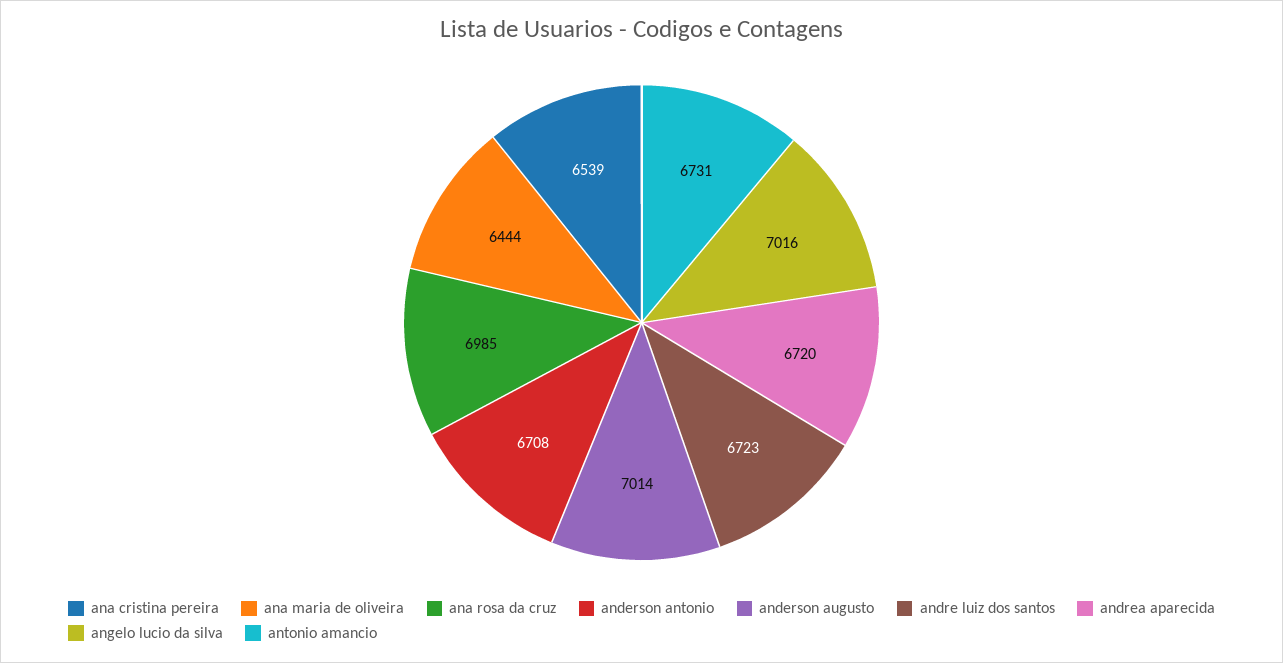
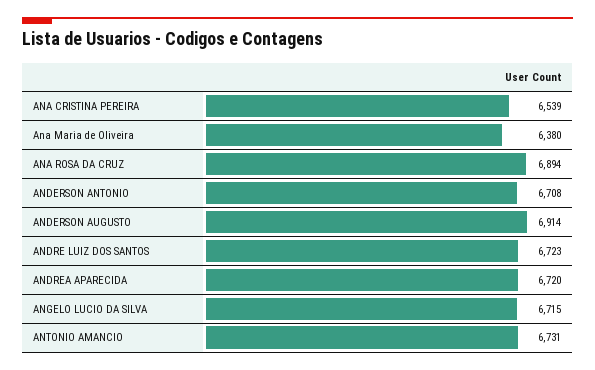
ana maria de oliveira: 6444 -> 6380
ana rosa da cruz: 6985 -> 6894
anderson augusto: 7014 -> 6914
angelo lucio da silva: 7016 -> 6715

